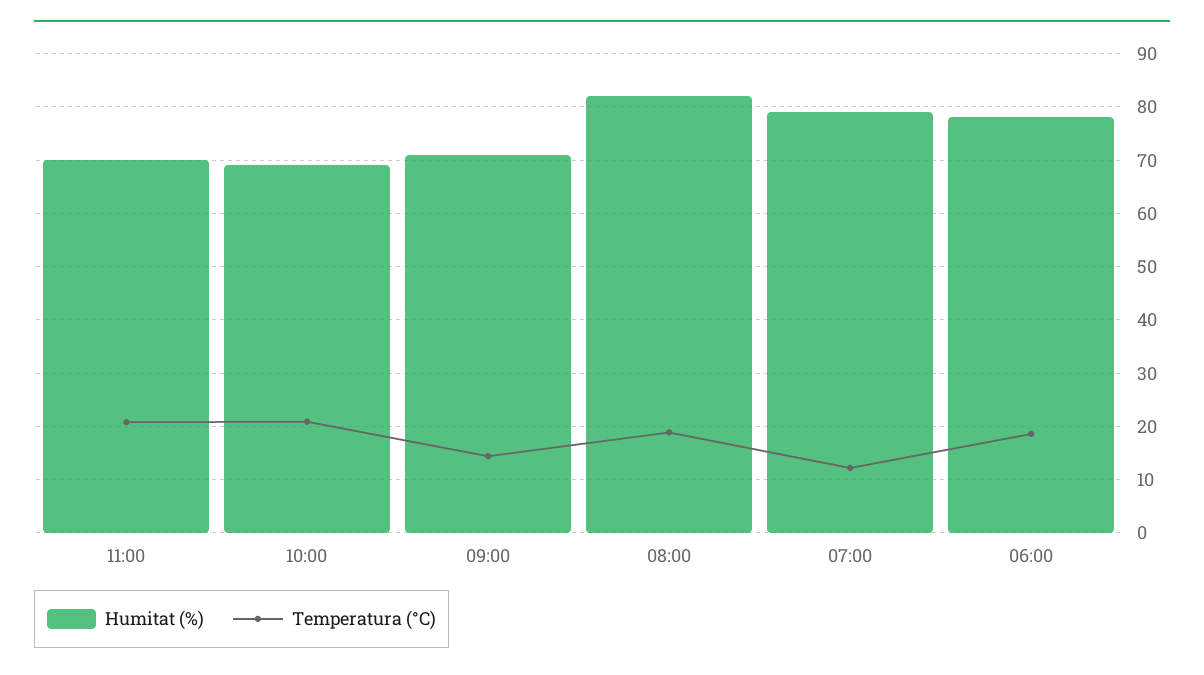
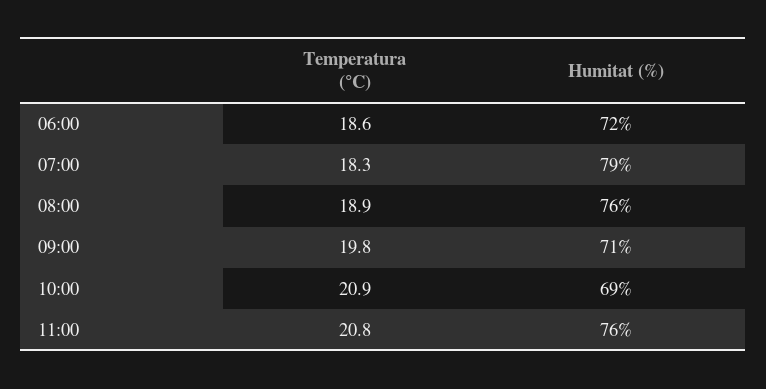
Humitat (%), 11:00: 70 -> 76
Temperatura (°C), 09:00: 14 -> 19.8
Humitat (%), 08:00: 82 -> 76
Temperatura (°C), 07:00: 12 -> 18.3
Humitat (%), 06:00: 78 -> 72

